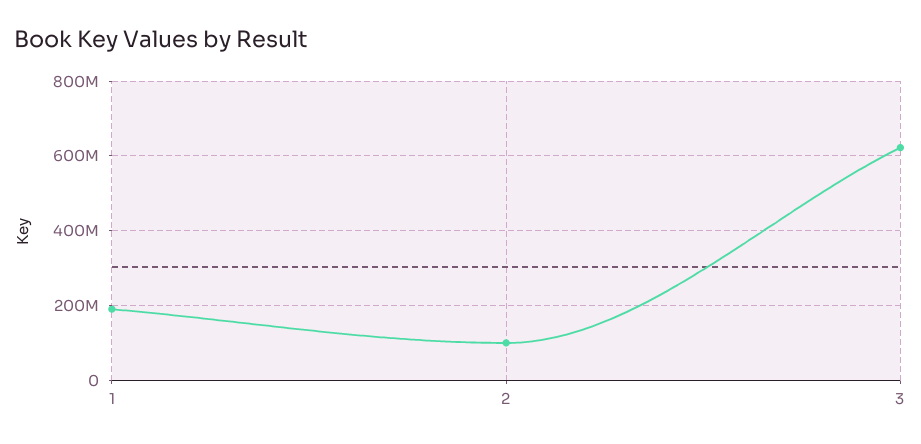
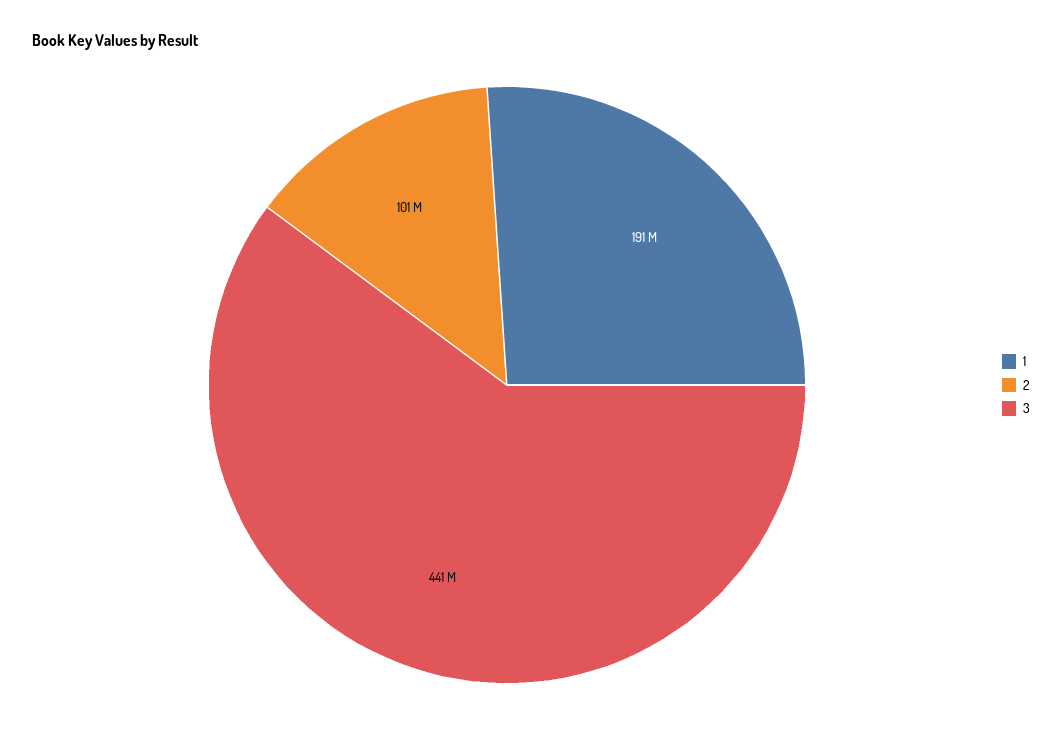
3: 620000000 -> 441000000

